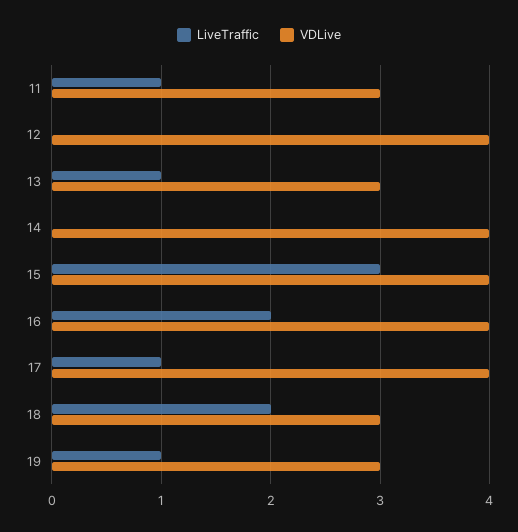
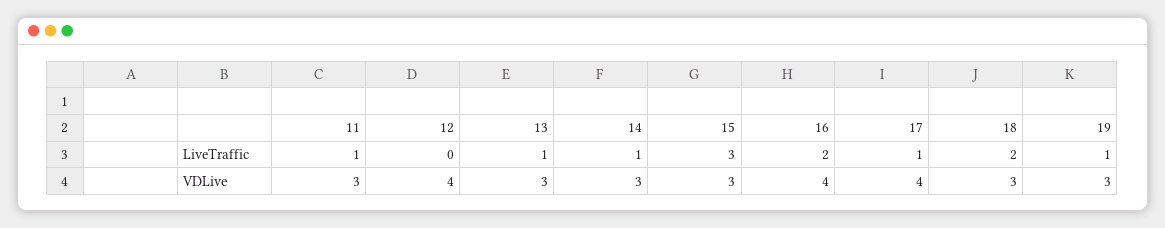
LiveTraffic, 14: 0 -> 1
VDLive, 14: 4 -> 3
VDLive, 15: 4 -> 3

